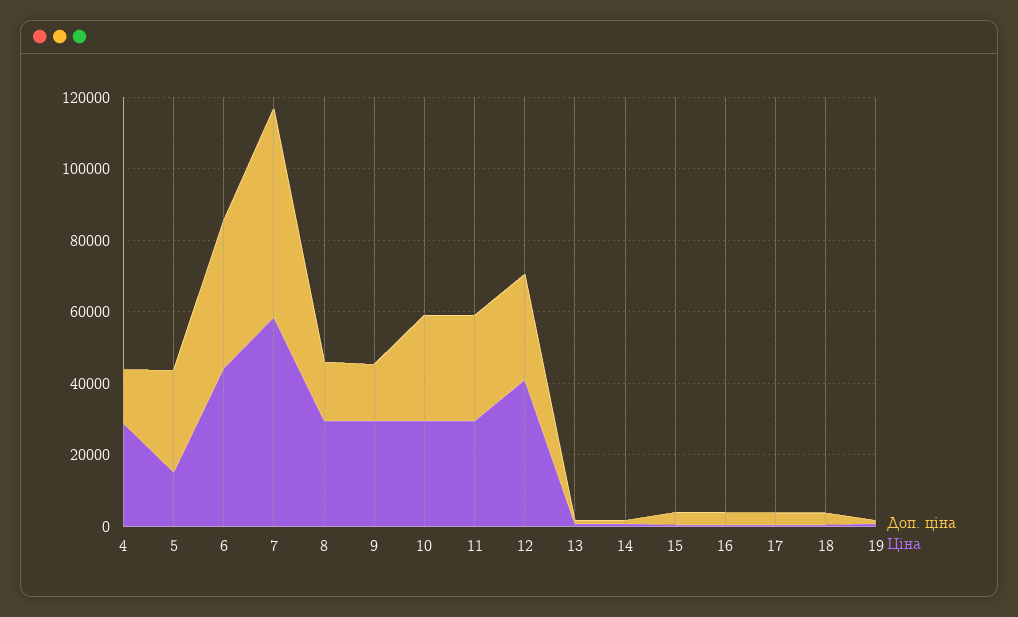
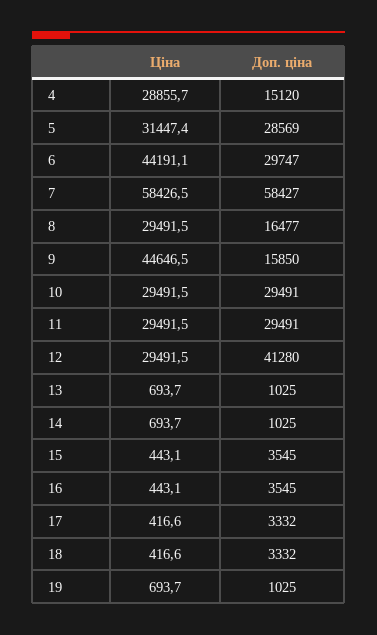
Ціна, 5: 15000 -> 31447.4
Доп. ціна, 6: 40000 -> 29747
Ціна, 9: 30000 -> 44646.5
Доп. ціна, 12: 30000 -> 41280
Ціна, 12: 40000 -> 29491.5

